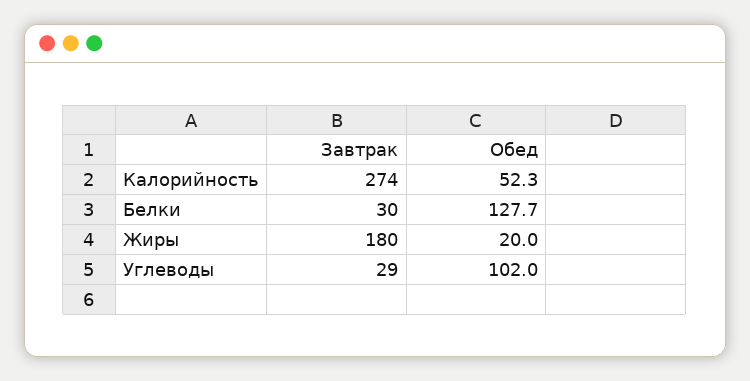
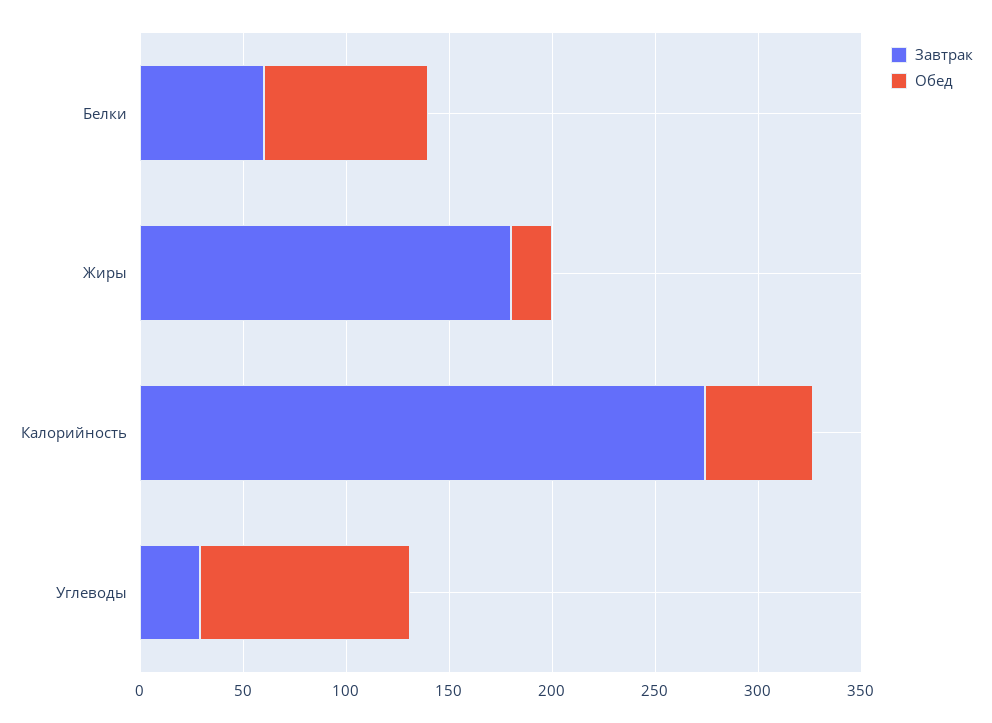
Завтрак, Белки: 30 -> 60
Обед, Белки: 127.7 -> 80

